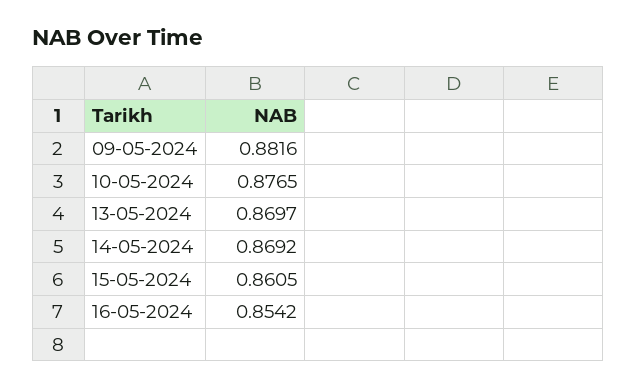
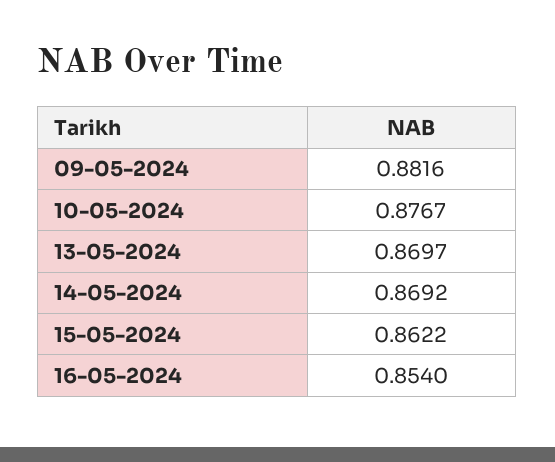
10-05-2024: 0.8765 -> 0.8767
15-05-2024: 0.8605 -> 0.8622
16-05-2024: 0.8542 -> 0.854

